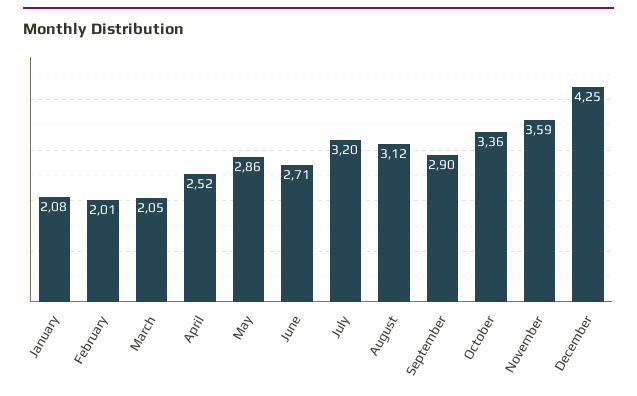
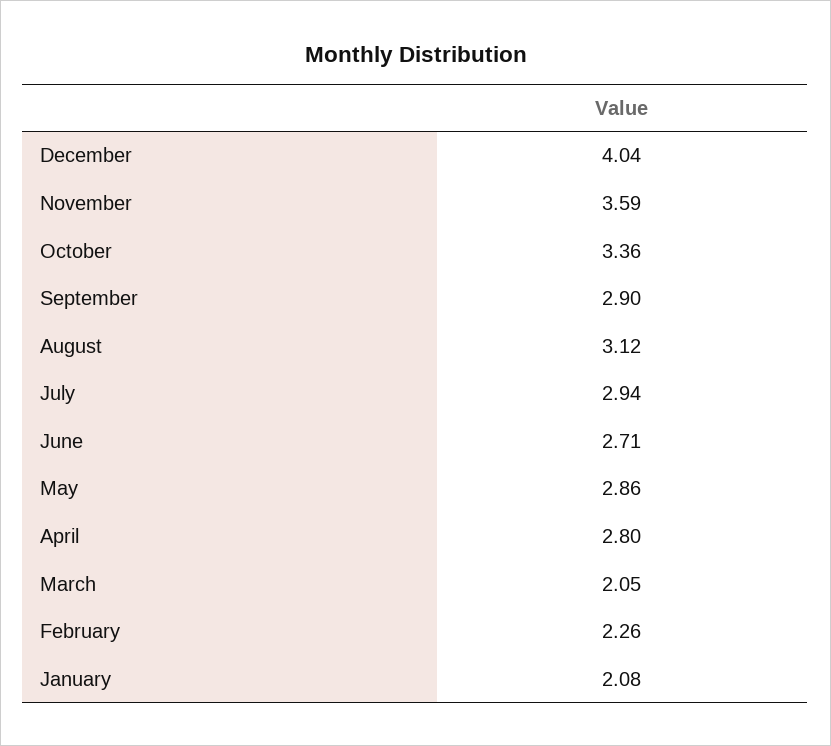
February: 2.01 -> 2.26
April: 2.52 -> 2.8
July: 3.2 -> 2.94
December: 4.25 -> 4.04

